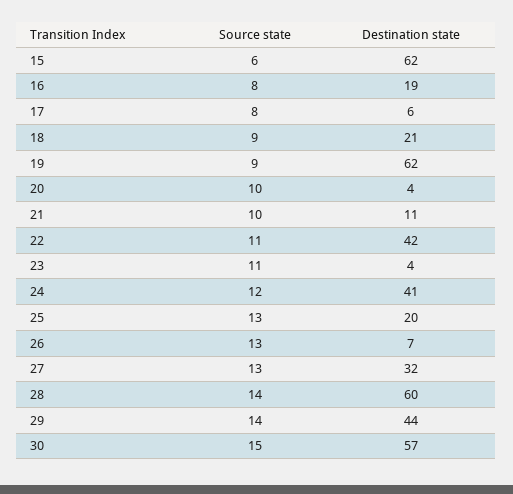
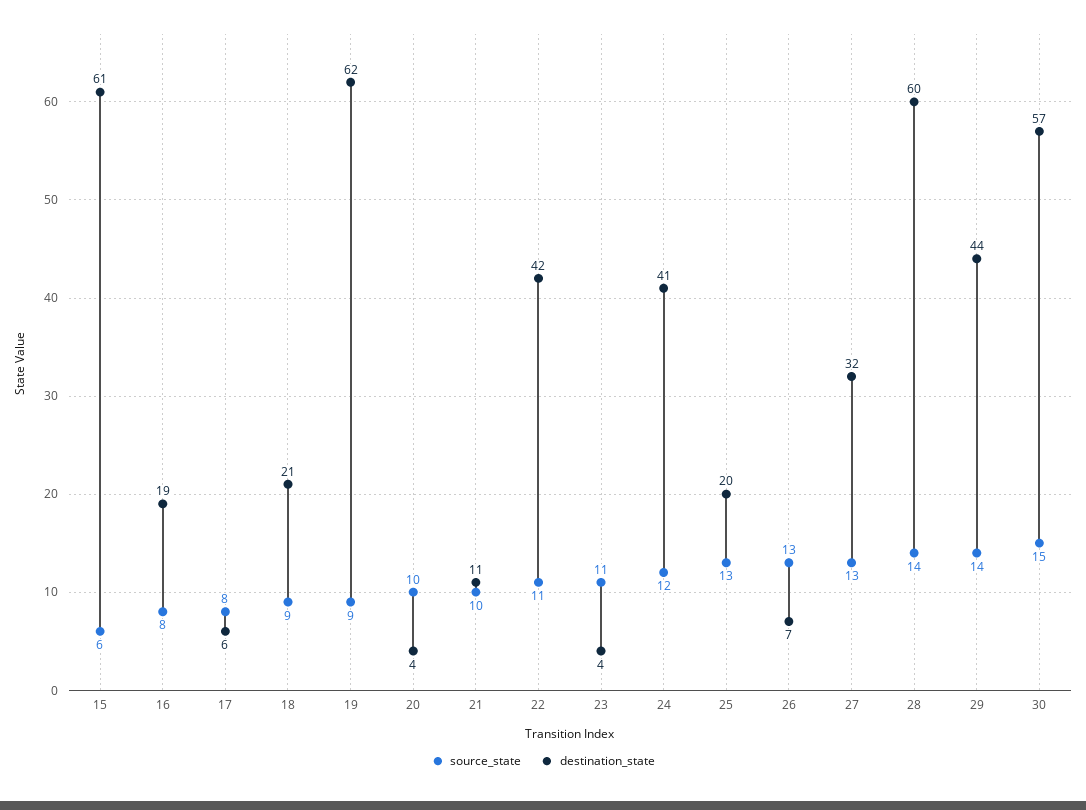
Destination state, 15: 62 -> 61

